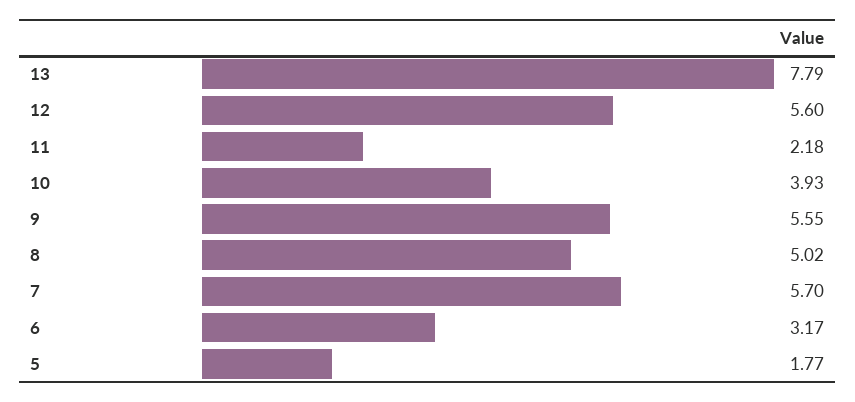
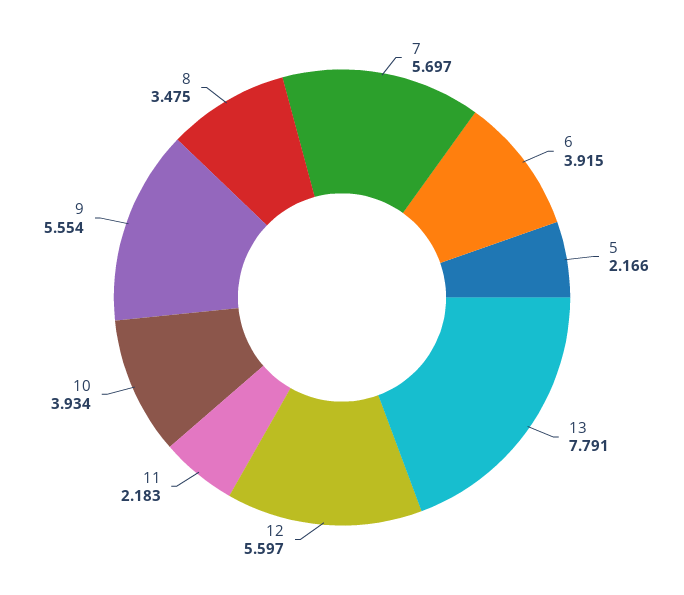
8: 5.02 -> 3.475
6: 3.17 -> 3.915
5: 1.77 -> 2.166

